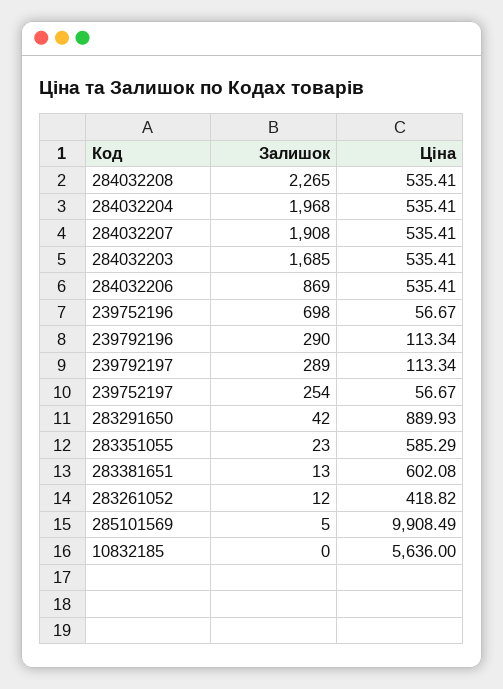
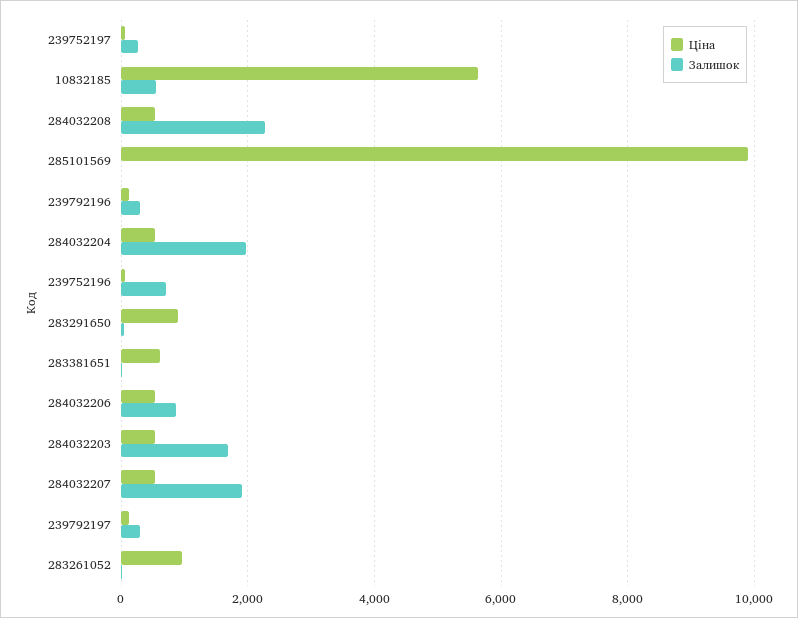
Залишок, 283351055: 23 -> none
Ціна, 283351055: 585.29 -> none
Ціна, 283261052: 418.82 -> 1000
Залишок, 10832185: 0 -> 600

